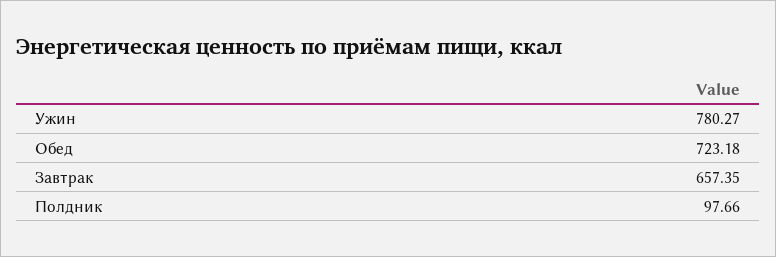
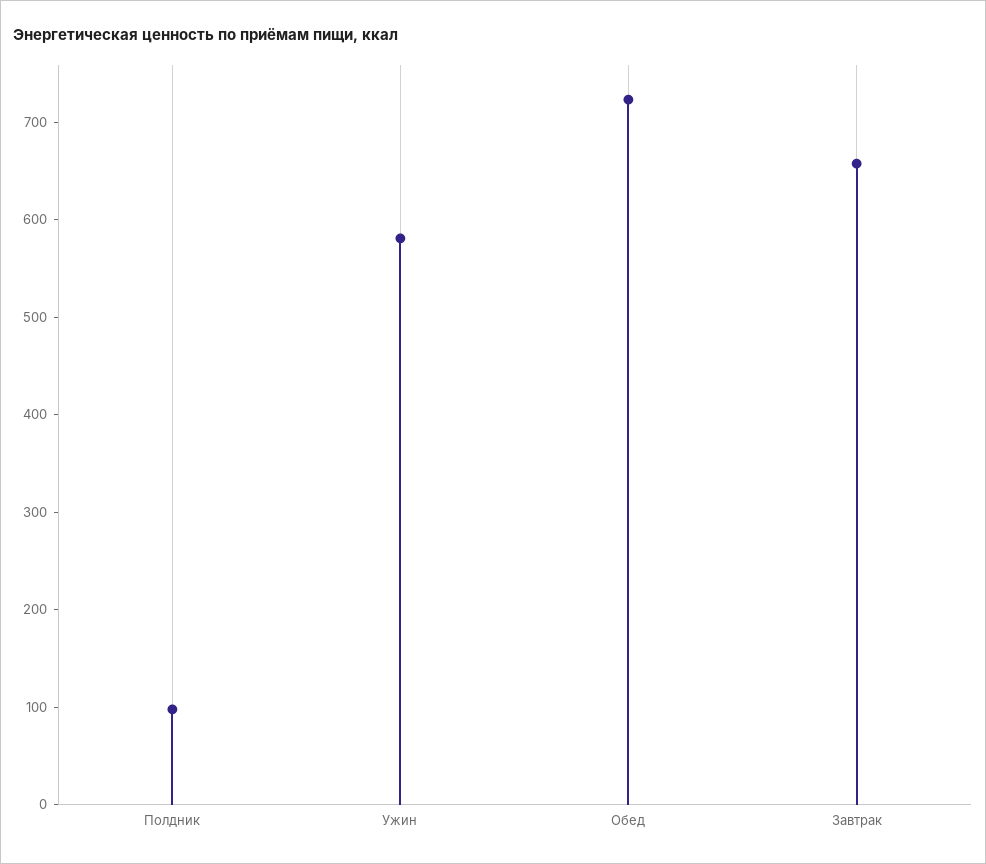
Ужин: 780.27 -> 580

